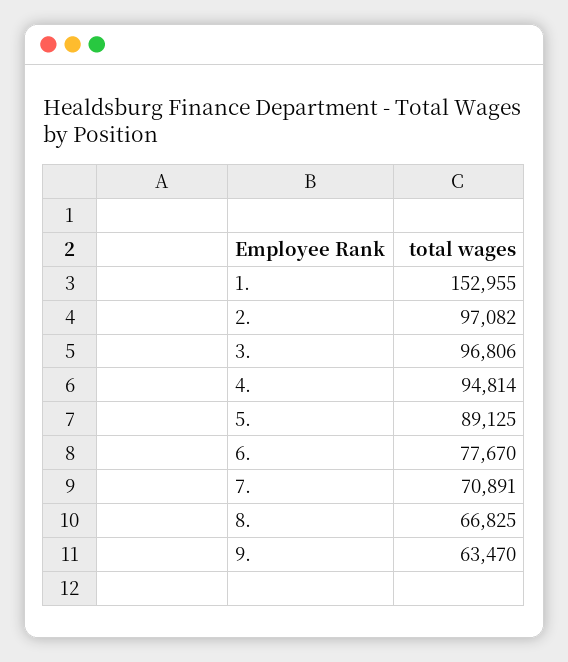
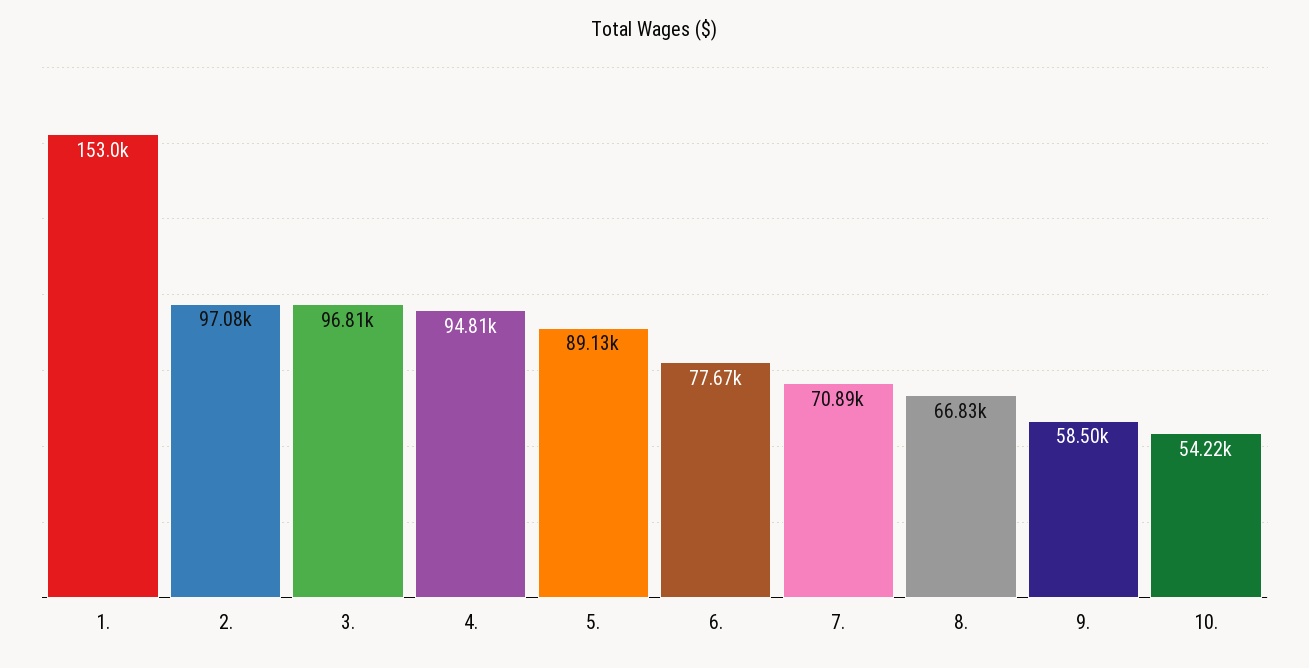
9.: 63470 -> 58500
10.: none -> 54220

